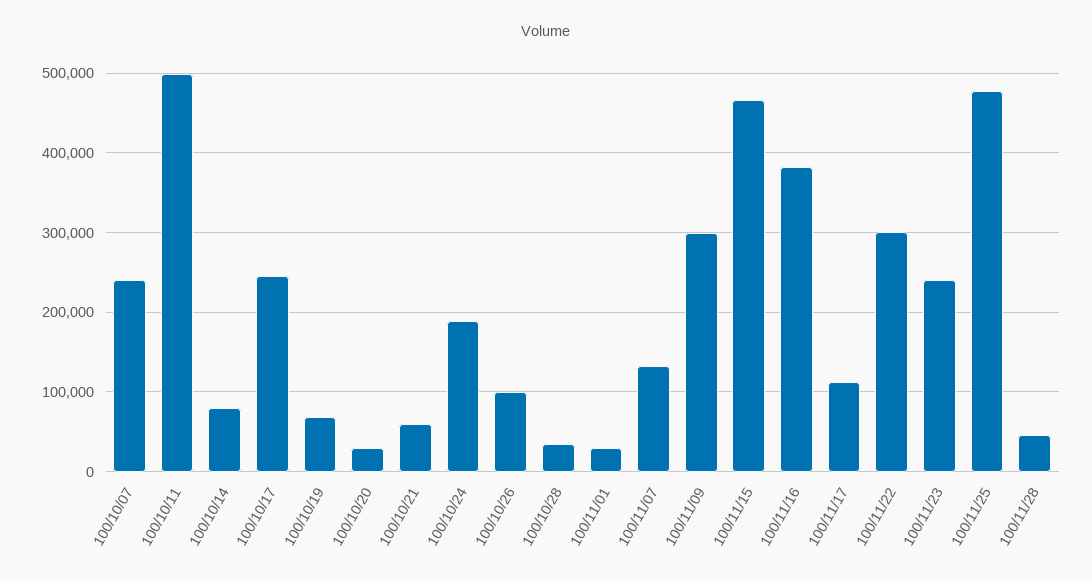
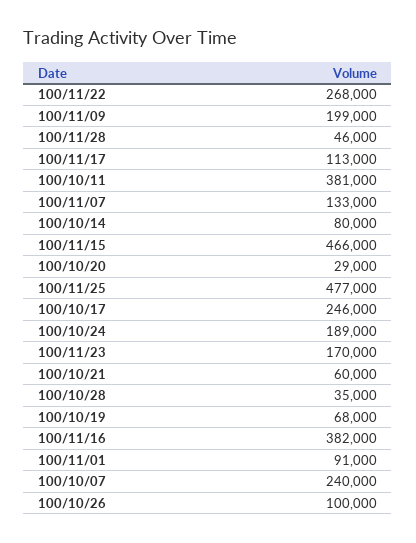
100/10/11: 500000 -> 381000
100/11/01: 30000 -> 91000
100/11/09: 300000 -> 199000
100/11/22: 300000 -> 268000
100/11/23: 240000 -> 170000

